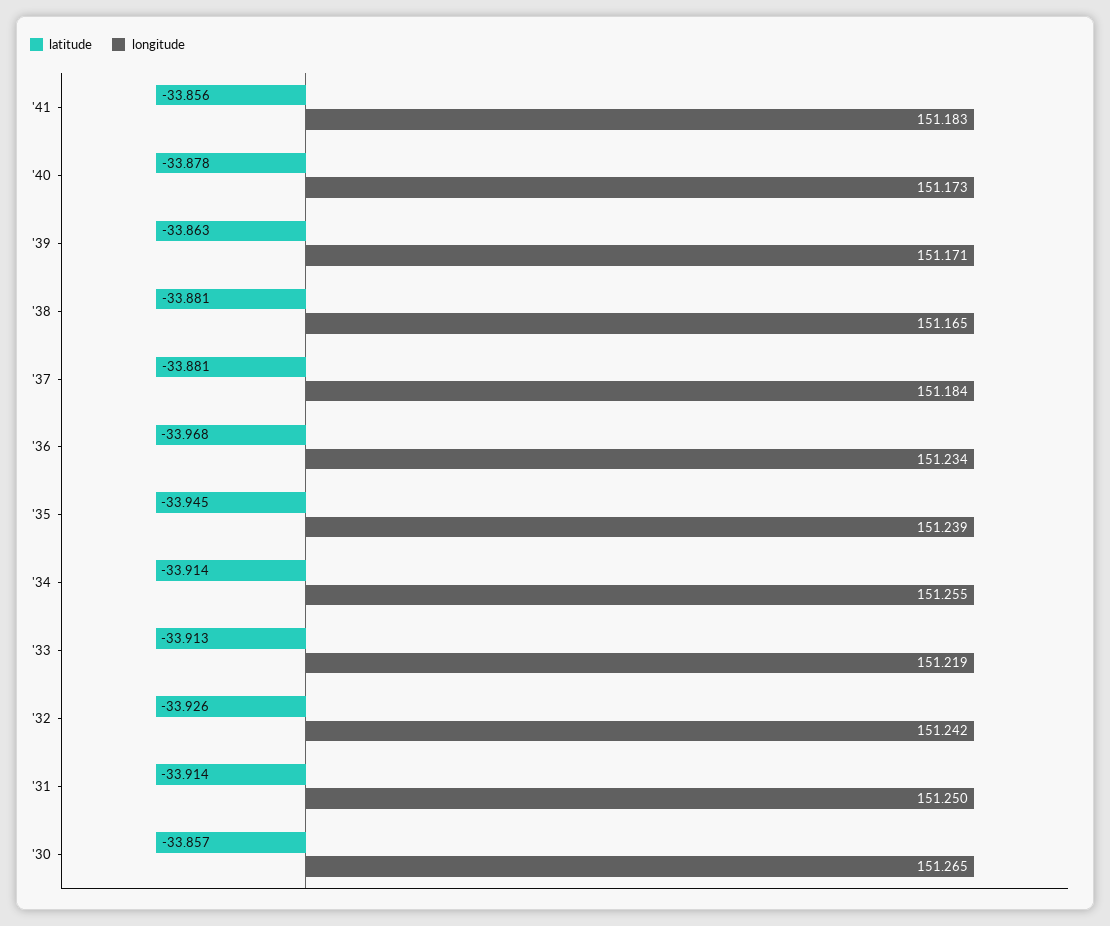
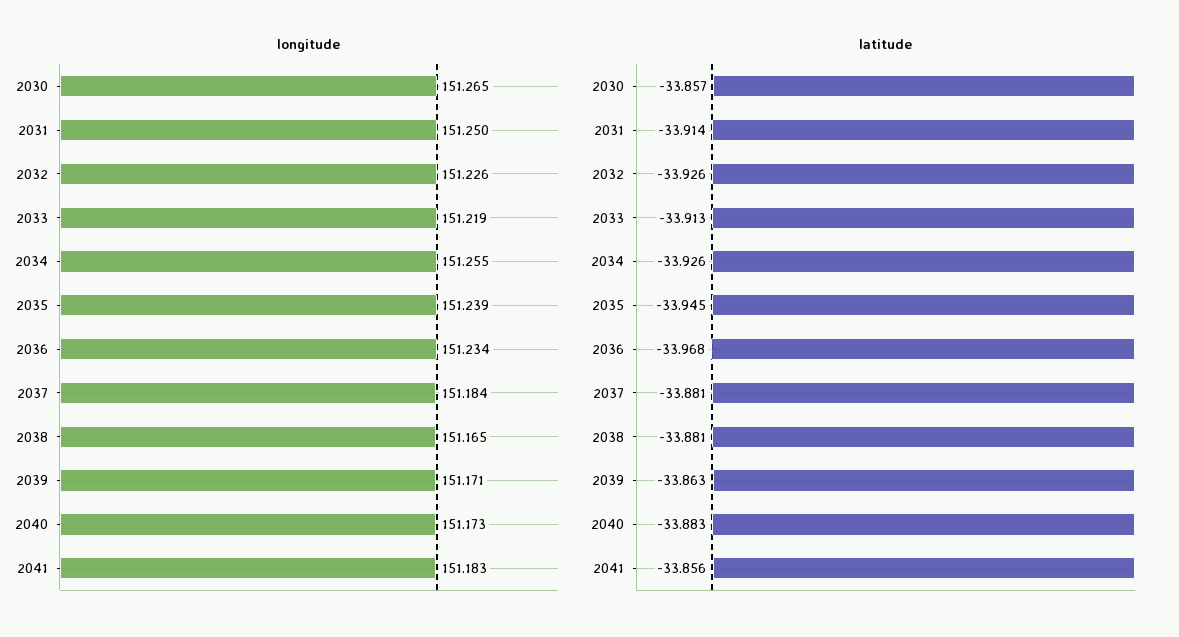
latitude, '40: -33.878 -> -33.883
latitude, '34: -33.914 -> -33.926
longitude, '32: 151.242 -> 151.226

